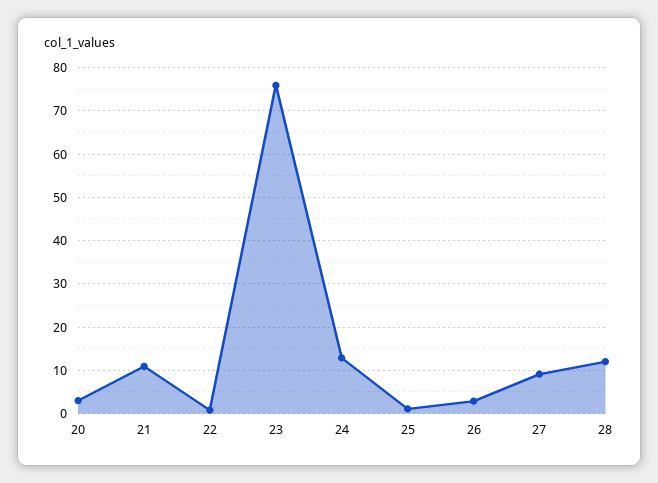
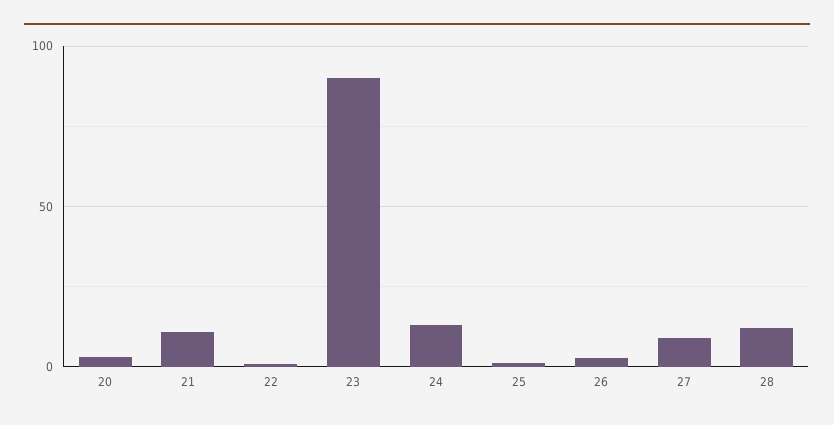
23: 76 -> 90

